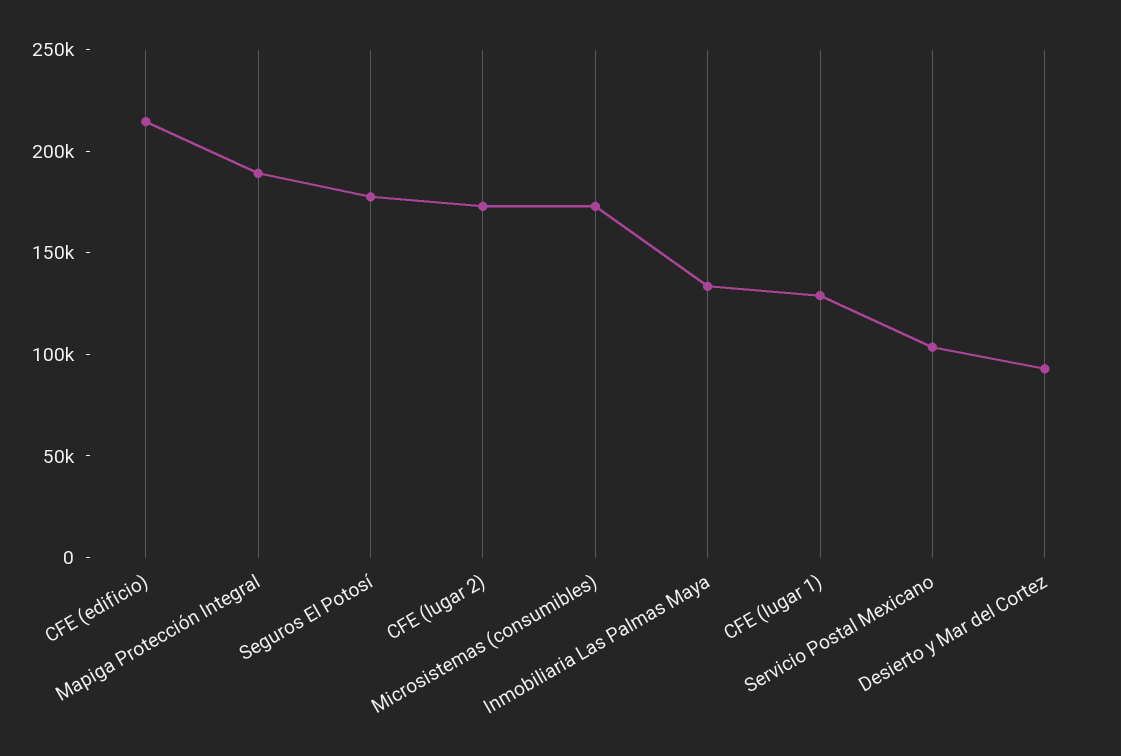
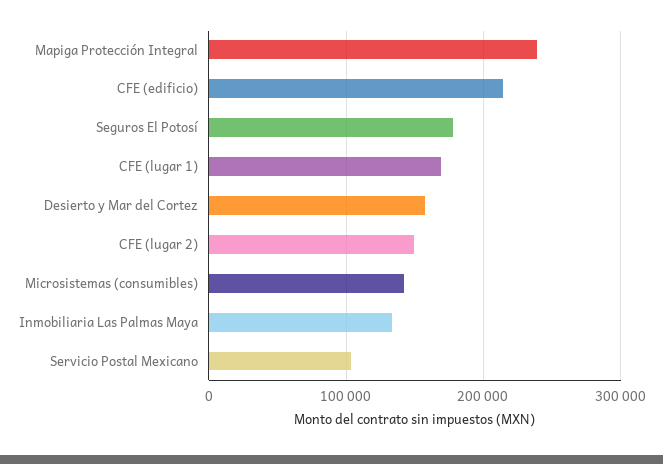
Mapiga Protección Integral: 190000 -> 240000
CFE (lugar 2): 170000 -> 150000
Microsistemas (consumibles): 170000 -> 140000
CFE (lugar 1): 130000 -> 170000
Desierto y Mar del Cortez: 90000 -> 160000

